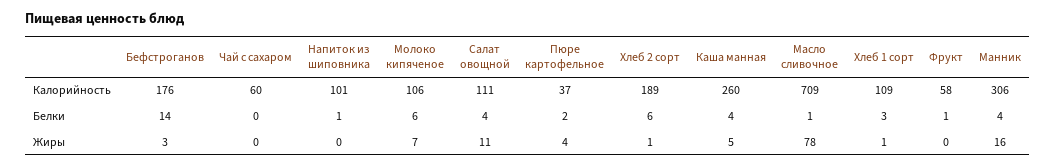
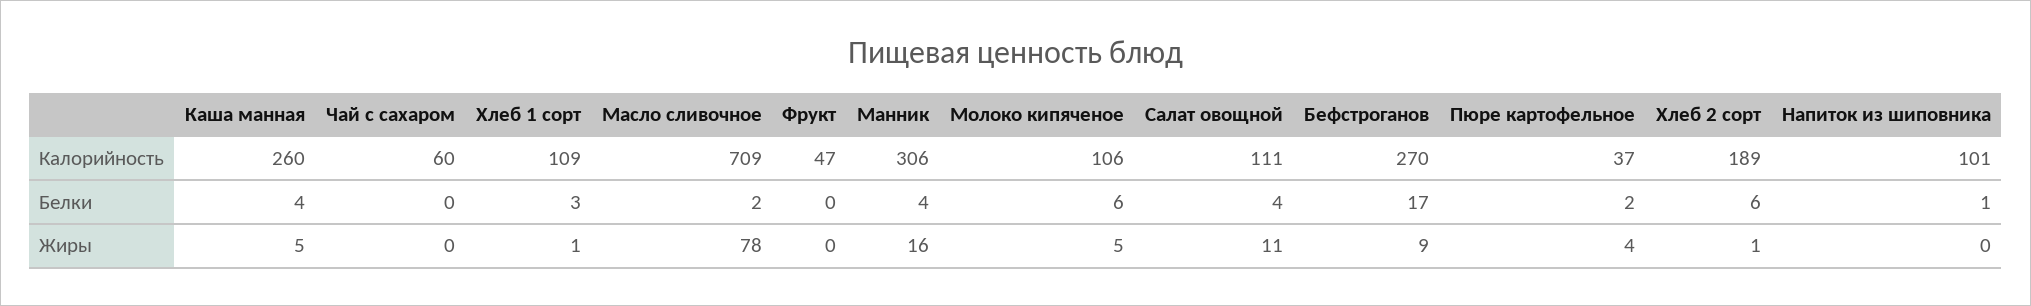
Бефстроганов, Калорийность: 176 -> 270
Фрукт, Калорийность: 58 -> 47
Бефстроганов, Белки: 14 -> 17
Масло сливочное, Белки: 1 -> 2
Фрукт, Белки: 1 -> 0
Бефстроганов, Жиры: 3 -> 9
Молоко кипяченое, Жиры: 7 -> 5

